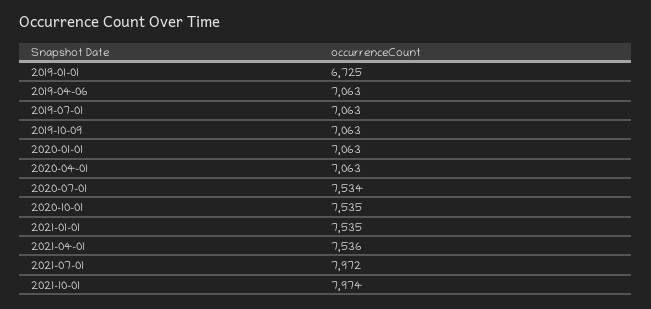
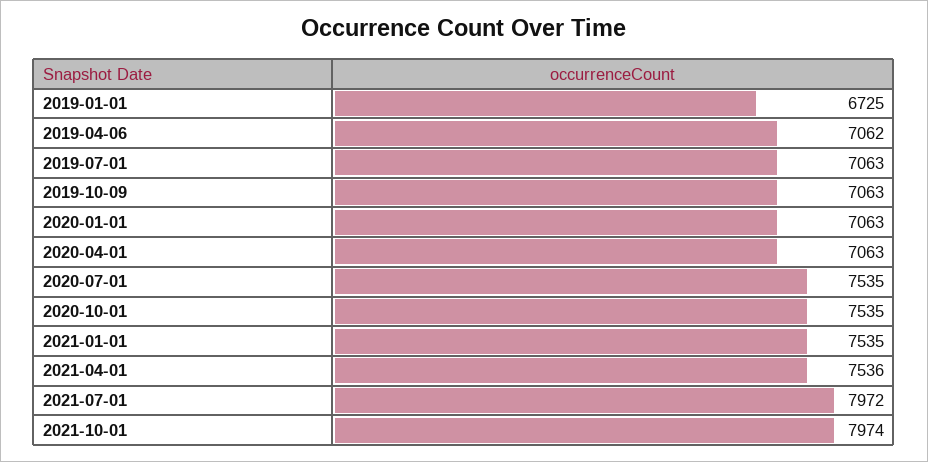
2019-04-06: 7063 -> 7062
2020-07-01: 7534 -> 7535

